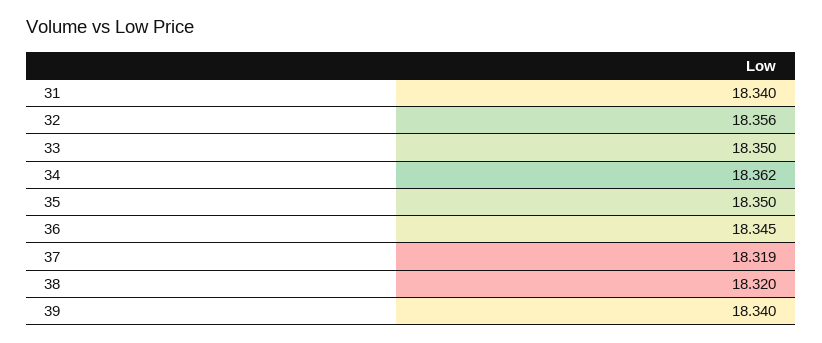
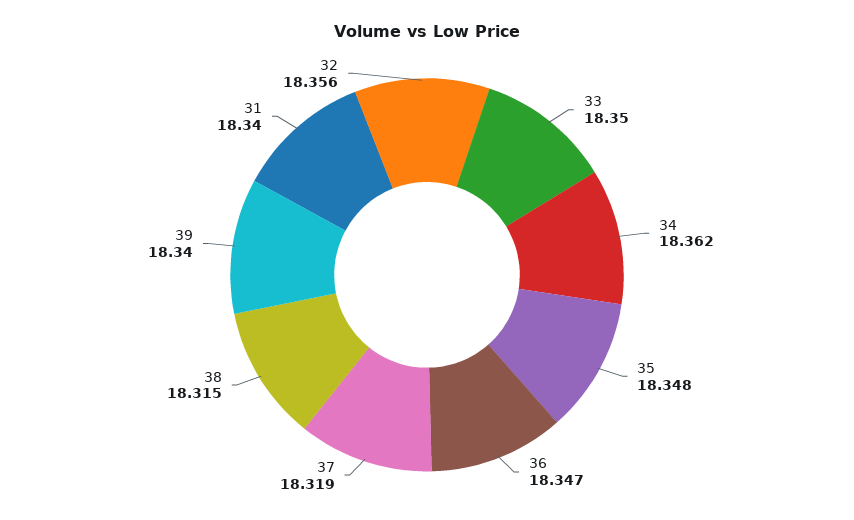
35: 18.35 -> 18.348
36: 18.345 -> 18.347
38: 18.32 -> 18.315

